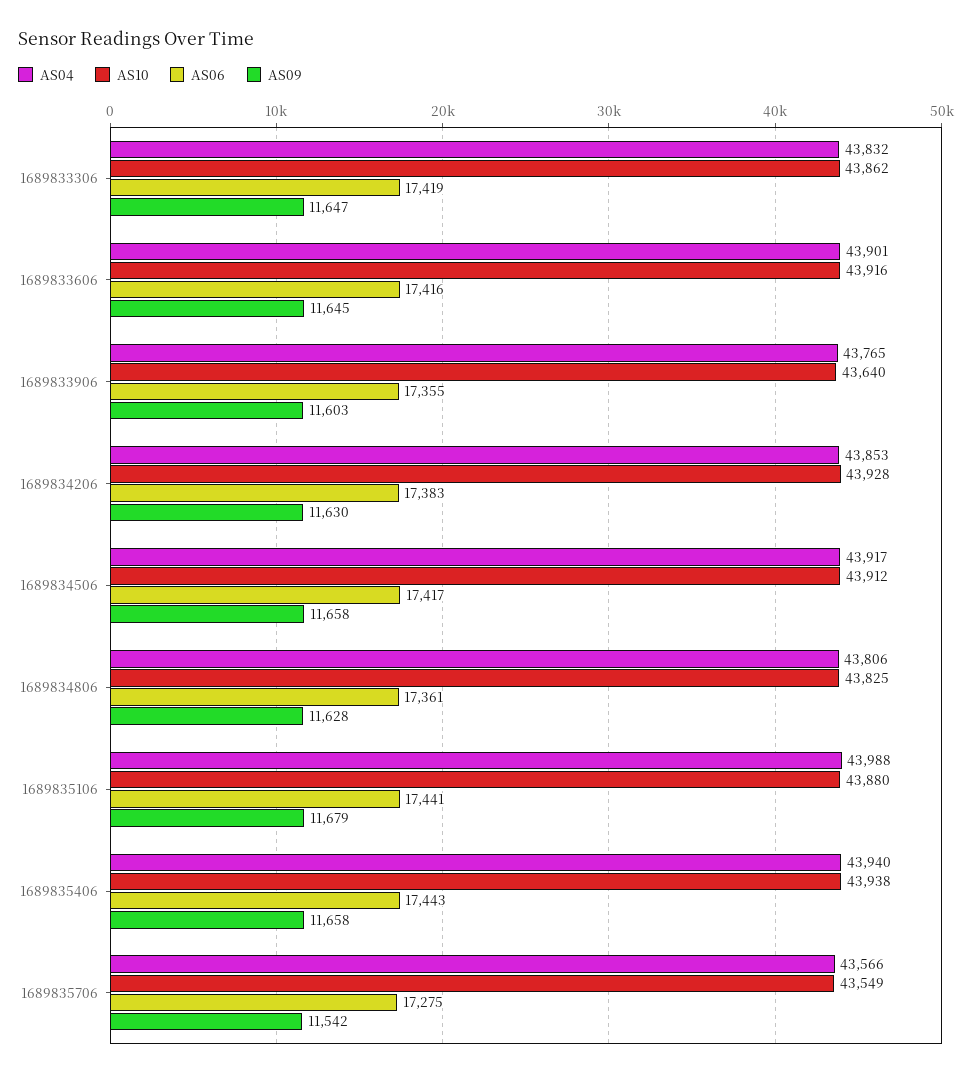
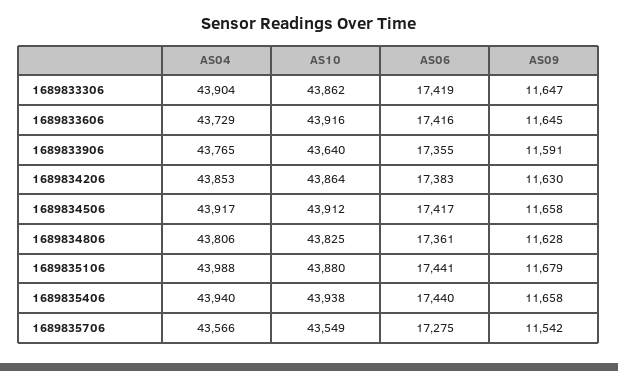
AS04, 1689833306: 43832 -> 43904
AS04, 1689833606: 43901 -> 43729
AS09, 1689833906: 11603 -> 11591
AS10, 1689834206: 43928 -> 43864
AS06, 1689835406: 17443 -> 17440

